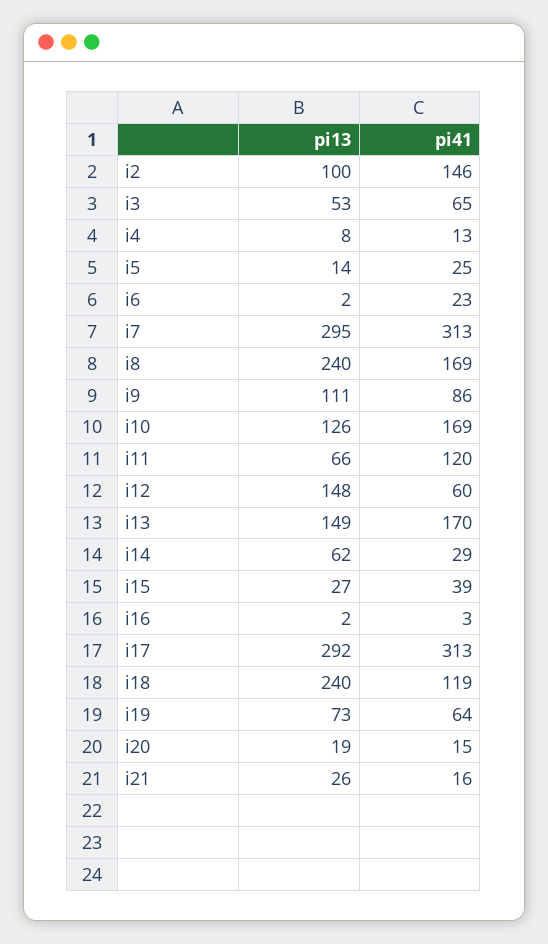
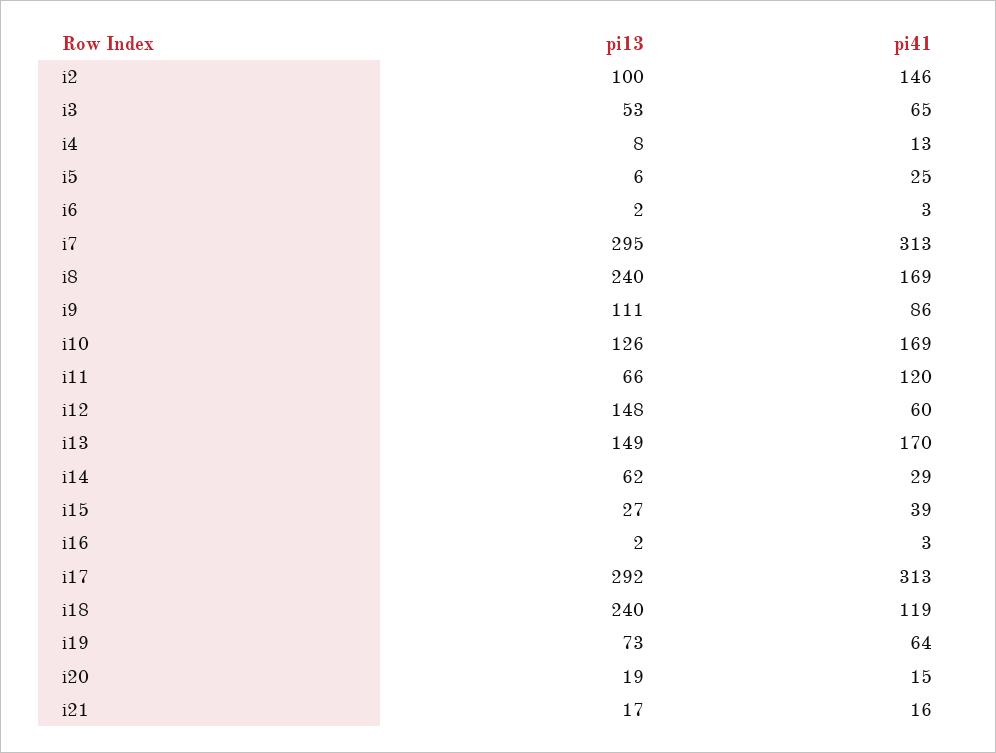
pi13, i5: 14 -> 6
pi41, i6: 23 -> 3
pi13, i21: 26 -> 17

